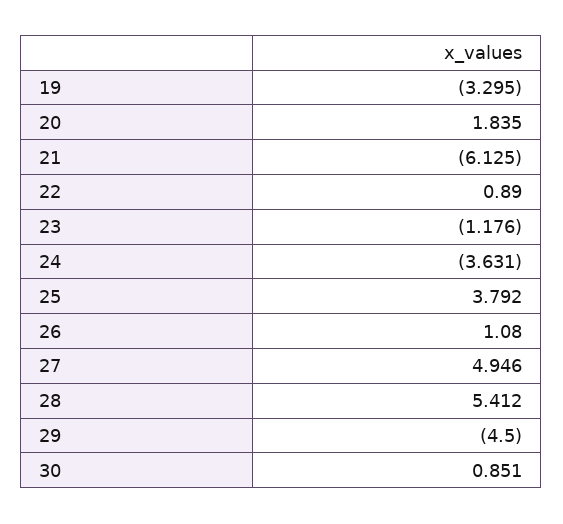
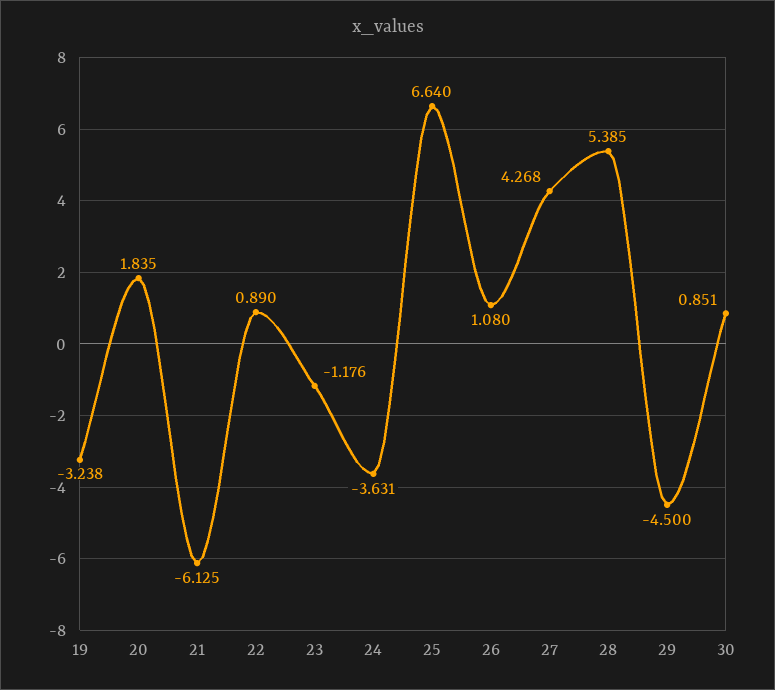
19: -3.295 -> -3.238
25: 3.792 -> 6.64
27: 4.946 -> 4.268
28: 5.412 -> 5.385

